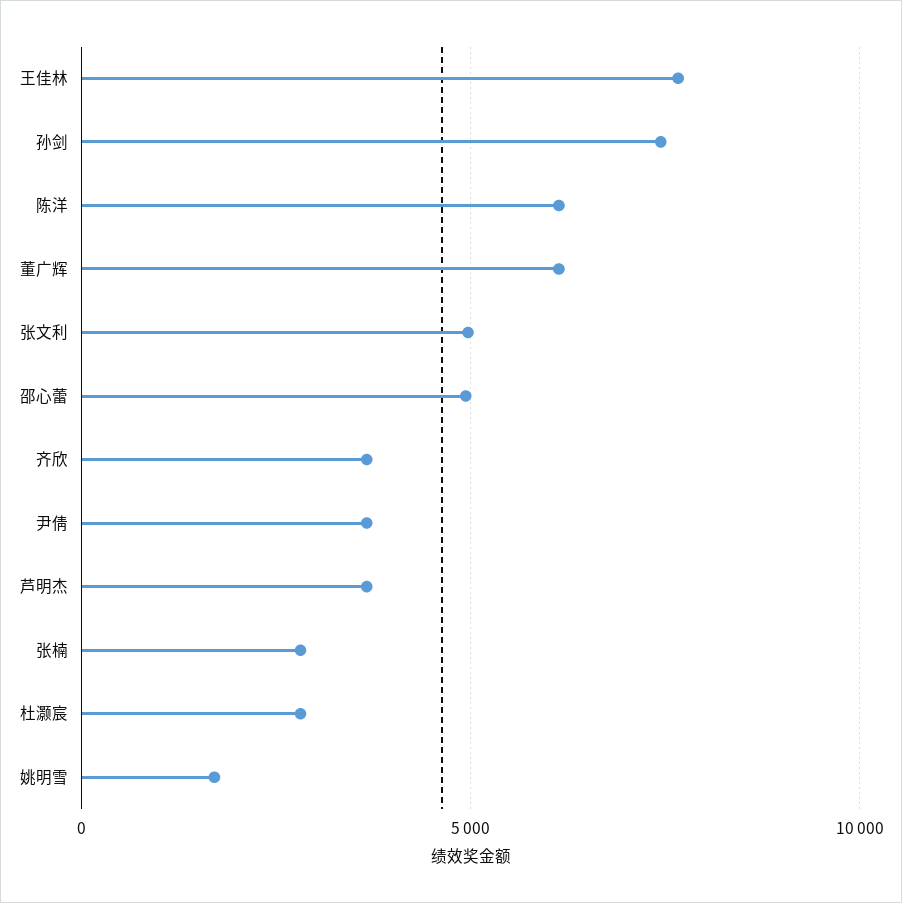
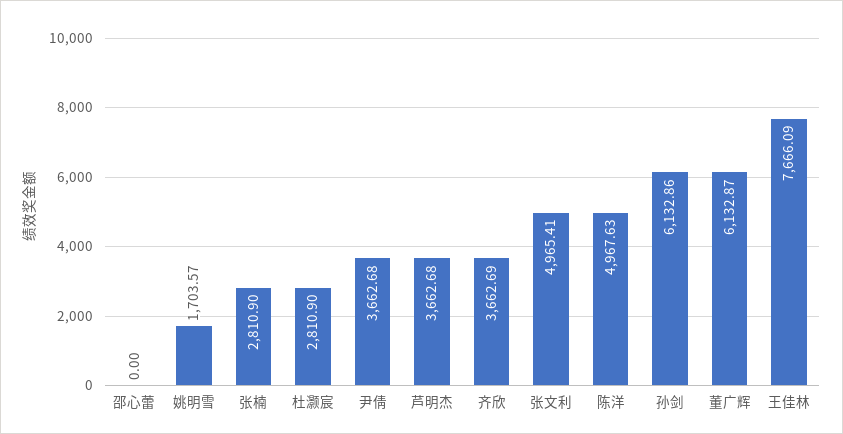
孙剑: 7500 -> 6132.86
陈洋: 6000 -> 4967.63
邵心蕾: 5000 -> 0

